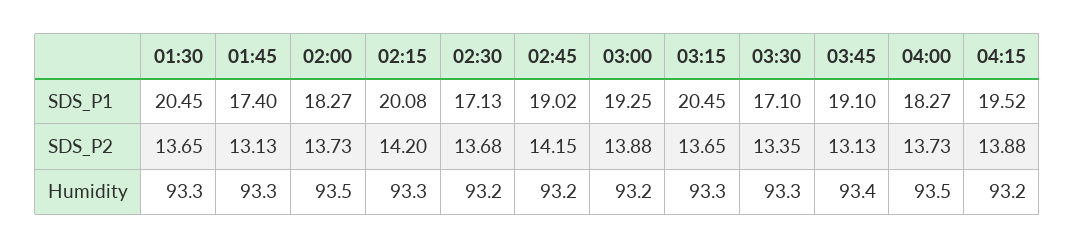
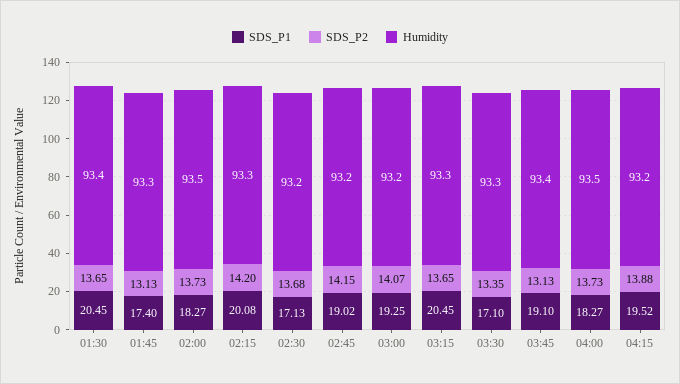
SDS_P2, 03:00: 13.88 -> 14.07
Humidity, 01:30: 93.3 -> 93.4

